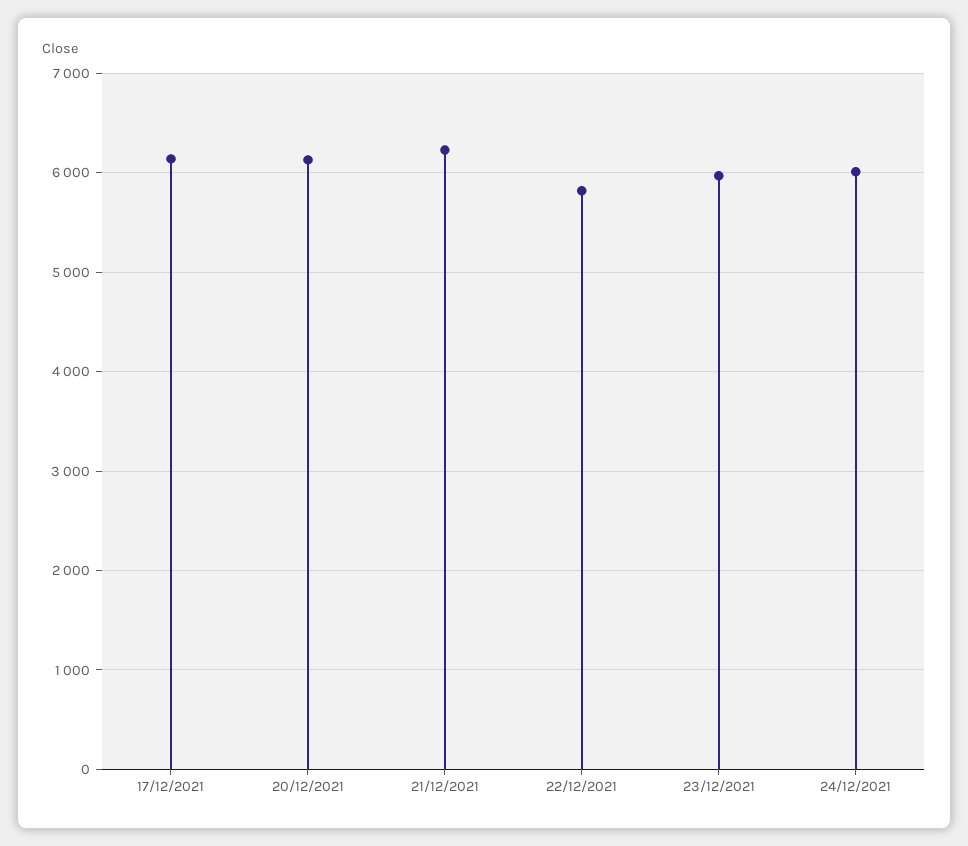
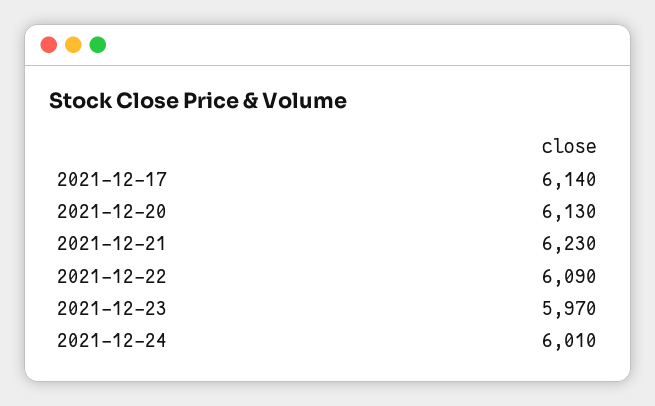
22/12/2021: 5800 -> 6090

